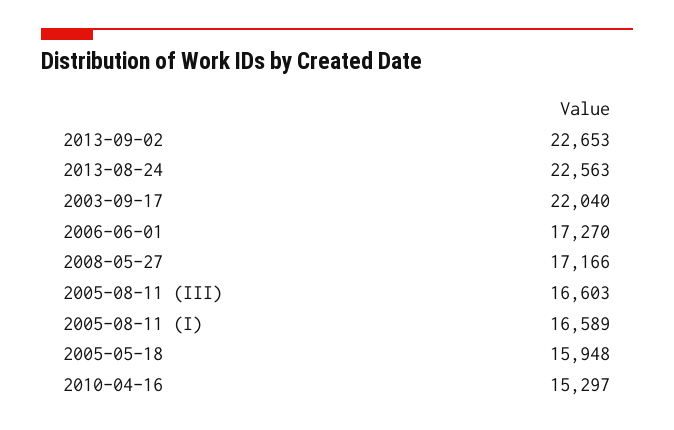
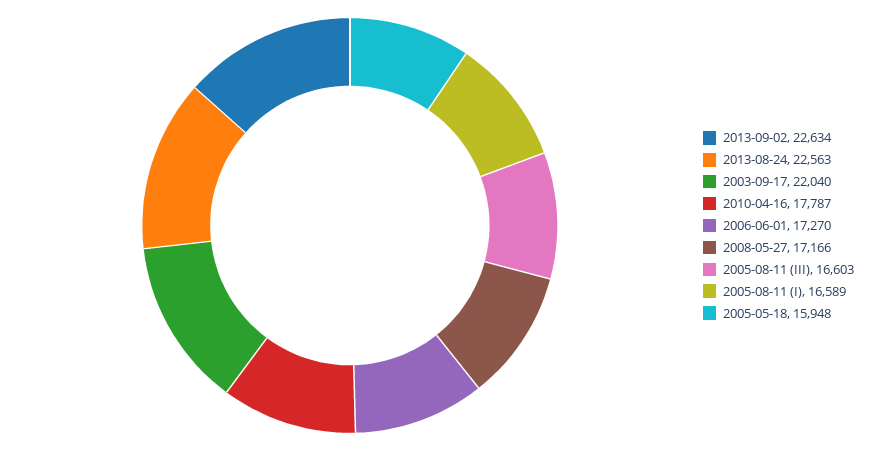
2013-09-02: 22653 -> 22634
2010-04-16: 15297 -> 17787

